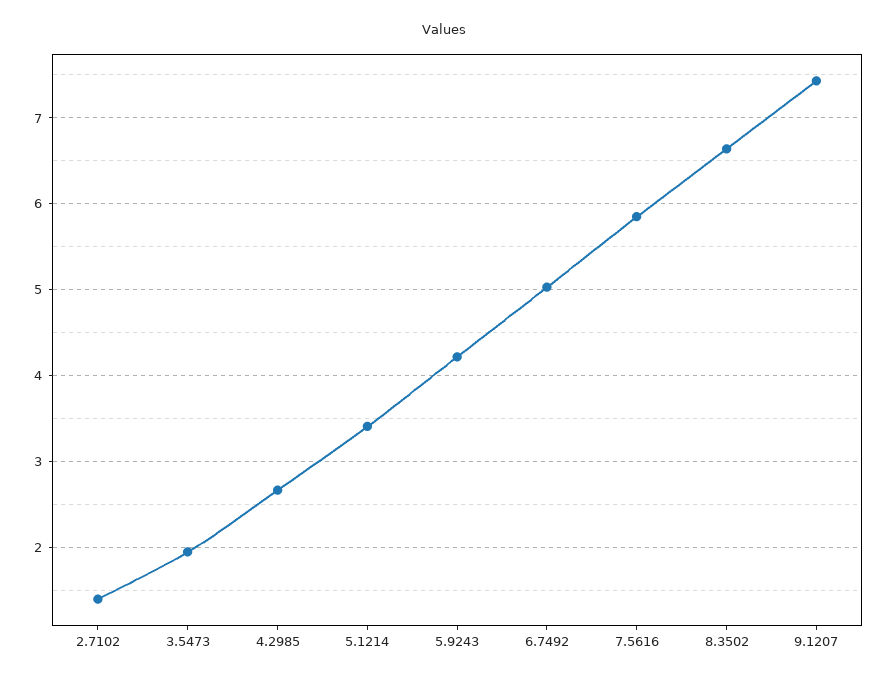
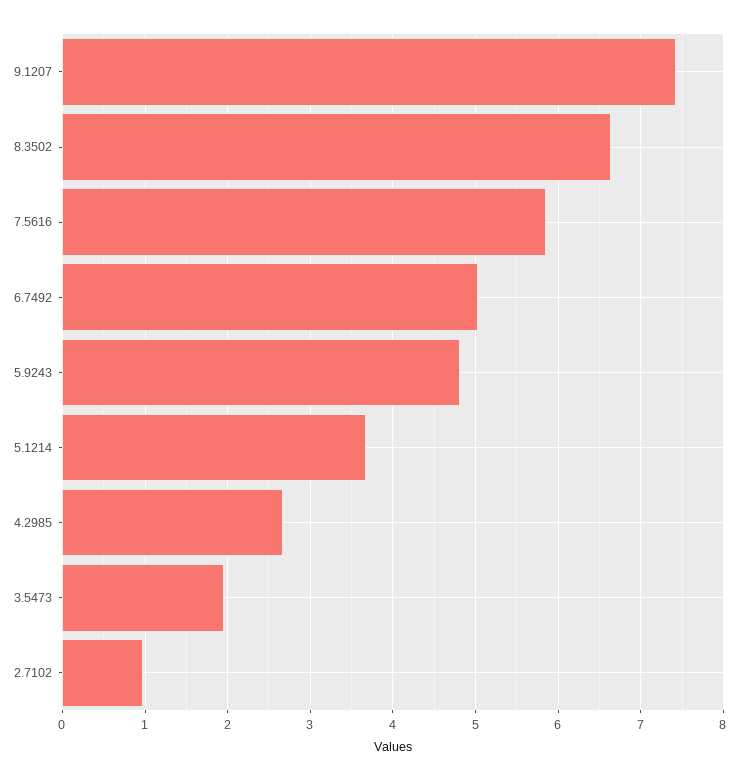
2.7102: 1.4 -> 1
5.1214: 3.4 -> 3.7
5.9243: 4.2 -> 4.8

